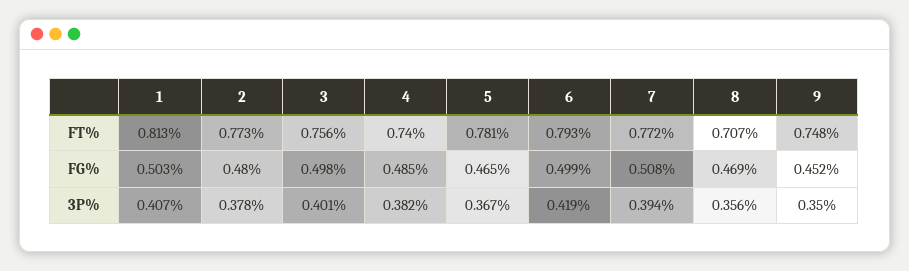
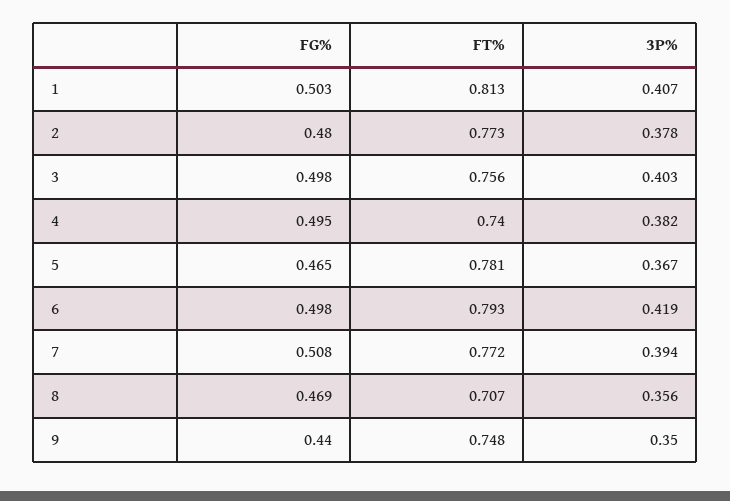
4, FG%: 0.485 -> 0.495
6, FG%: 0.499 -> 0.498
9, FG%: 0.452 -> 0.44
3, 3P%: 0.401 -> 0.403

